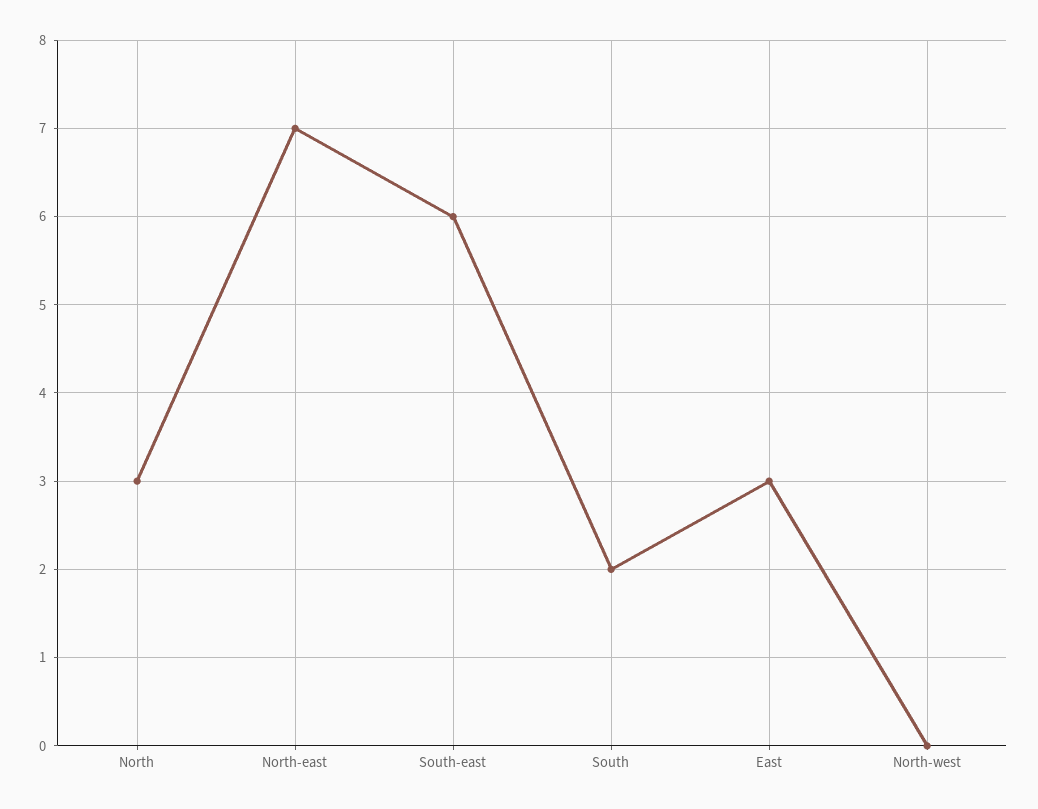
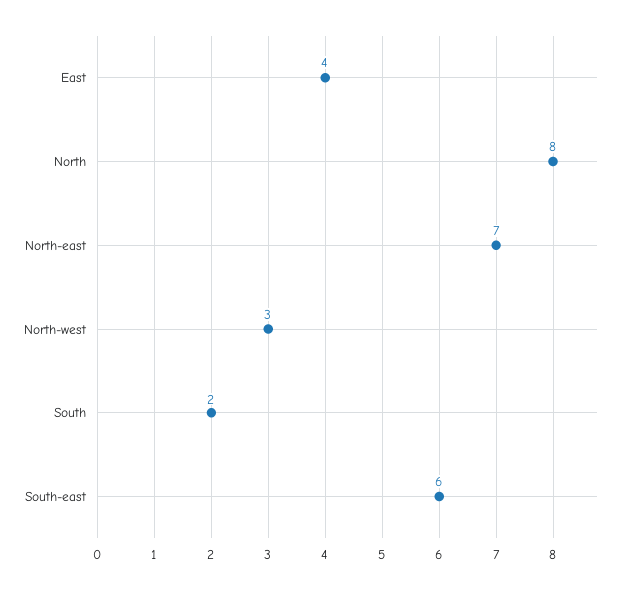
North: 3 -> 8
East: 3 -> 4
North-west: 0 -> 3

